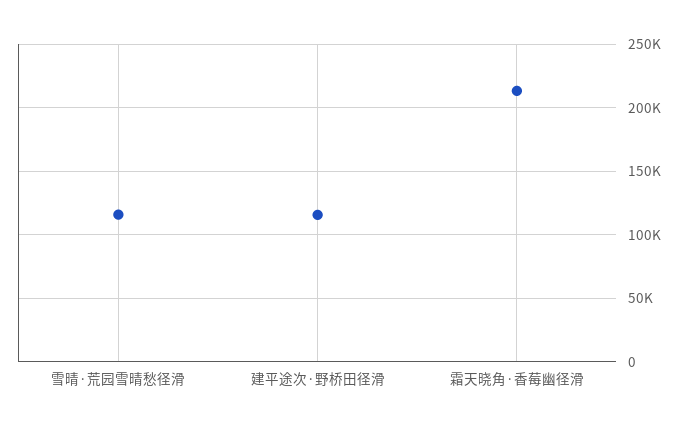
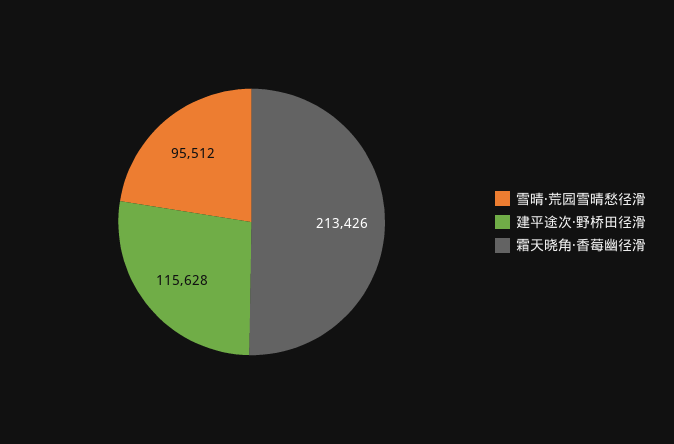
雪晴·荒园雪晴愁径滑: 115000 -> 95512

